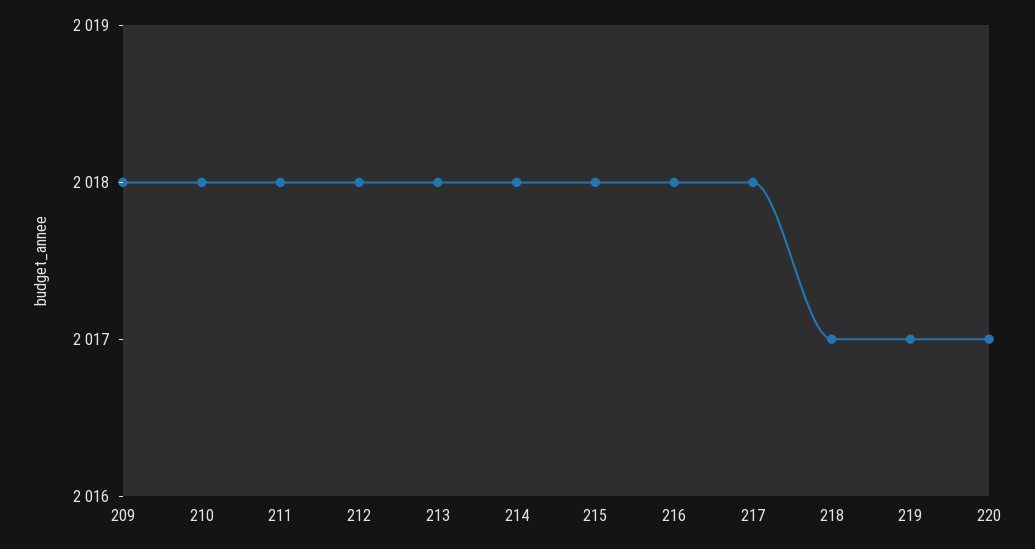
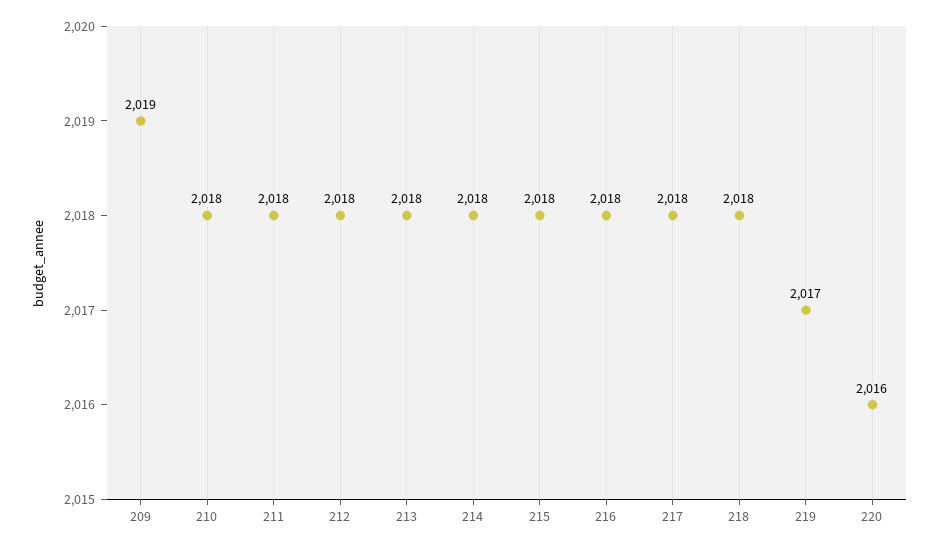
209: 2018 -> 2019
218: 2017 -> 2018
220: 2017 -> 2016

